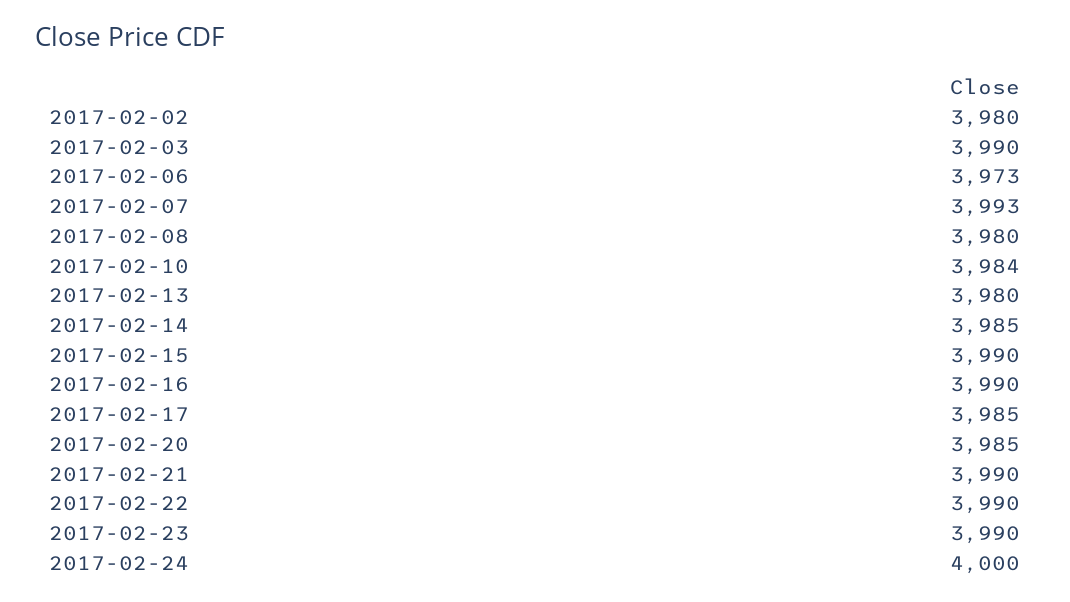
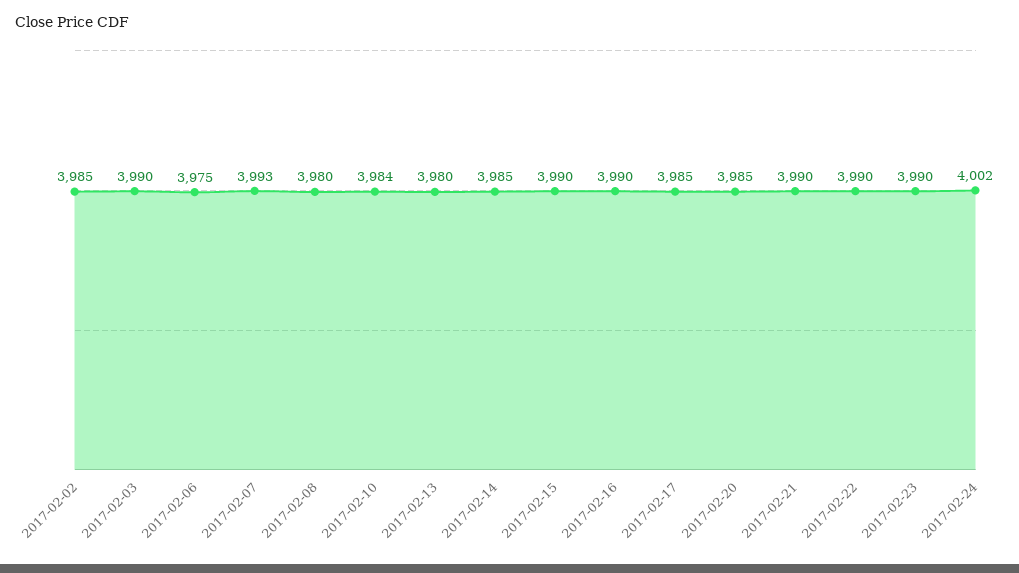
2017-02-02: 3980 -> 3985
2017-02-06: 3973 -> 3975
2017-02-24: 4000 -> 4002

